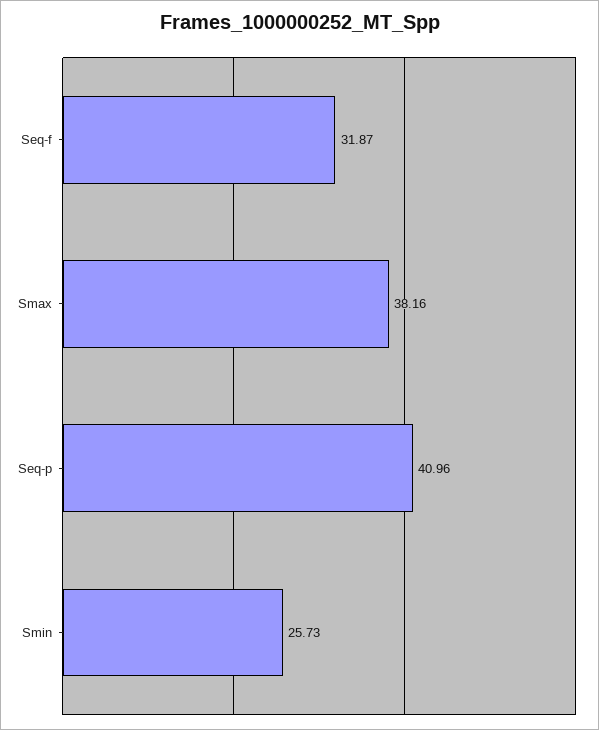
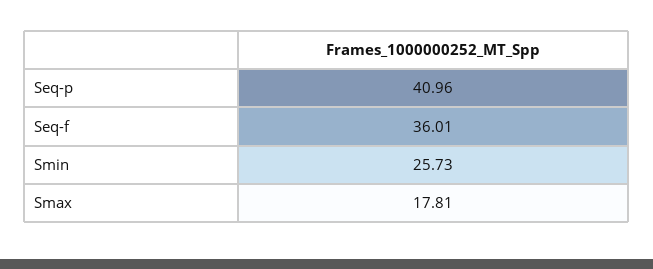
Seq-f: 31.87 -> 36.01
Smax: 38.16 -> 17.81

